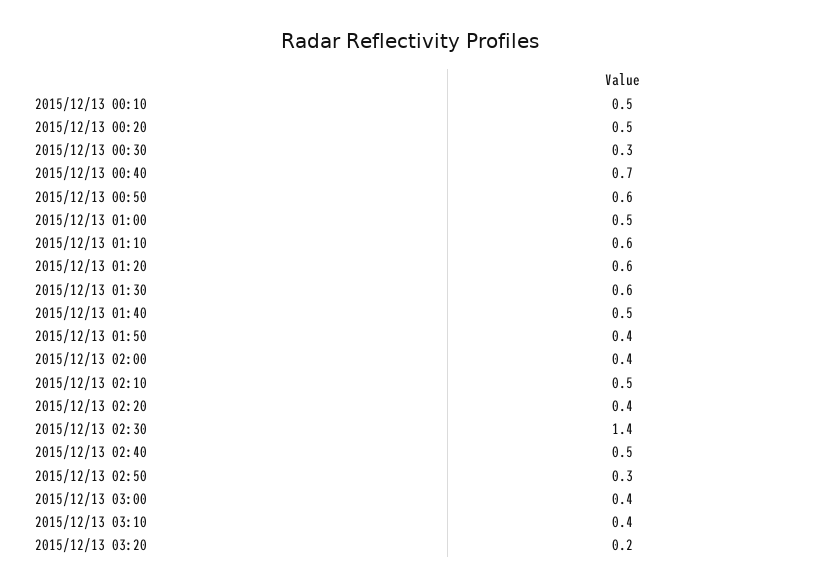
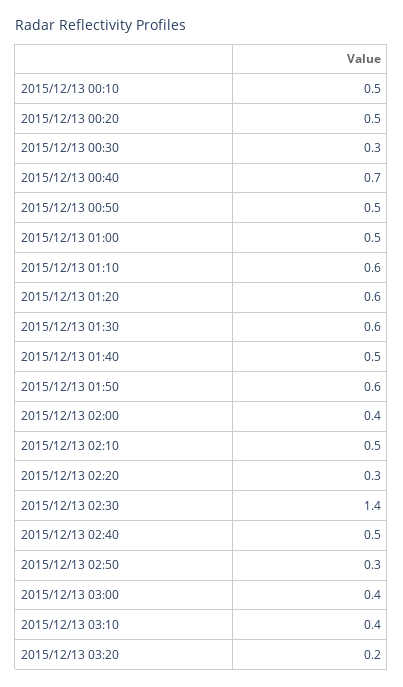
2015/12/13 00:50: 0.6 -> 0.5
2015/12/13 01:50: 0.4 -> 0.6
2015/12/13 02:20: 0.4 -> 0.3

